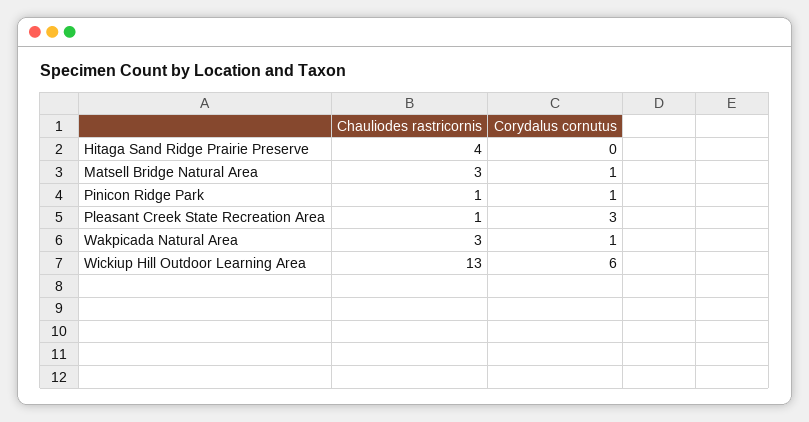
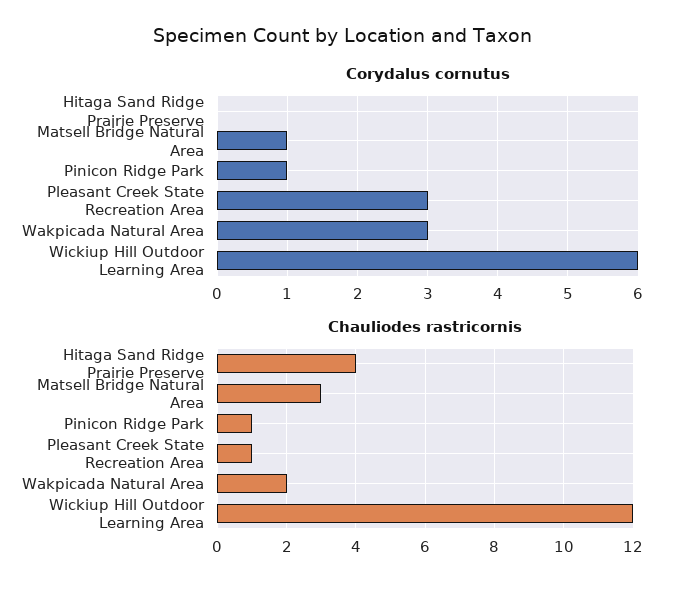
Chauliodes rastricornis, Wakpicada Natural Area: 3 -> 2
Corydalus cornutus, Wakpicada Natural Area: 1 -> 3
Chauliodes rastricornis, Wickiup Hill Outdoor Learning Area: 13 -> 12

